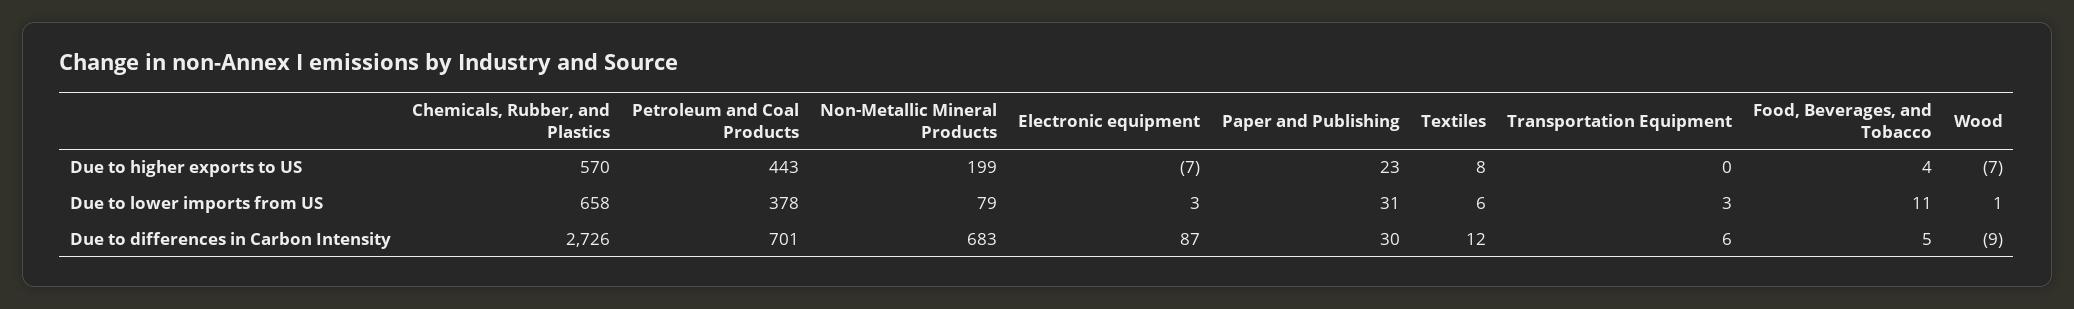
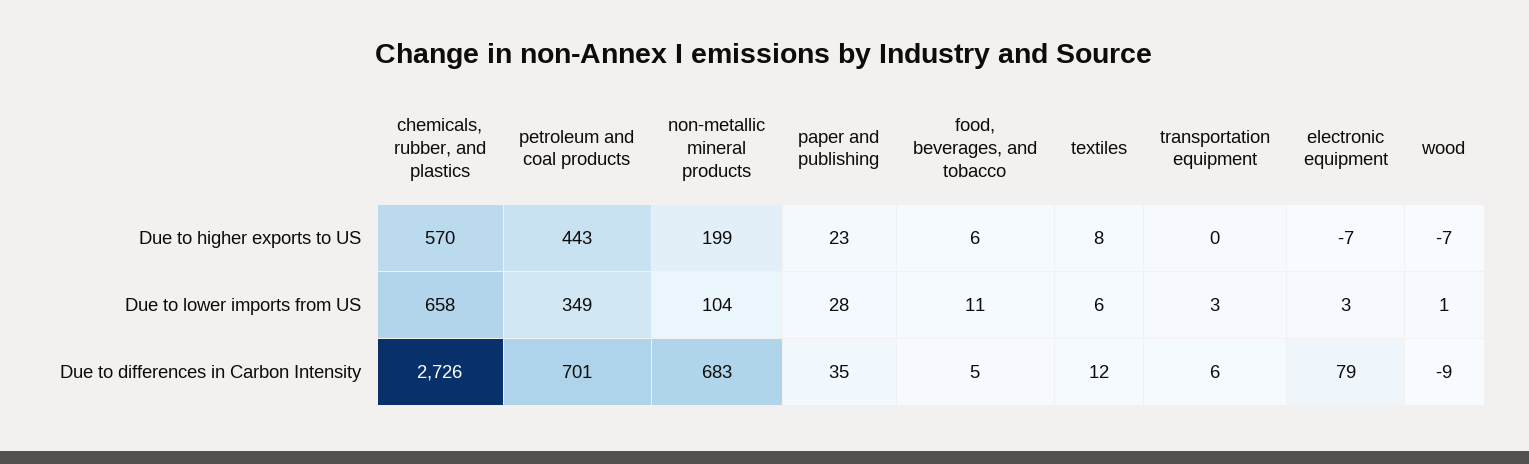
Food, Beverages, and Tobacco, Due to higher exports to US: 4 -> 6
Petroleum and Coal Products, Due to lower imports from US: 378 -> 349
Non-Metallic Mineral Products, Due to lower imports from US: 79 -> 104
Paper and Publishing, Due to lower imports from US: 31 -> 28
Electronic equipment, Due to differences in Carbon Intensity: 87 -> 79
Paper and Publishing, Due to differences in Carbon Intensity: 30 -> 35

